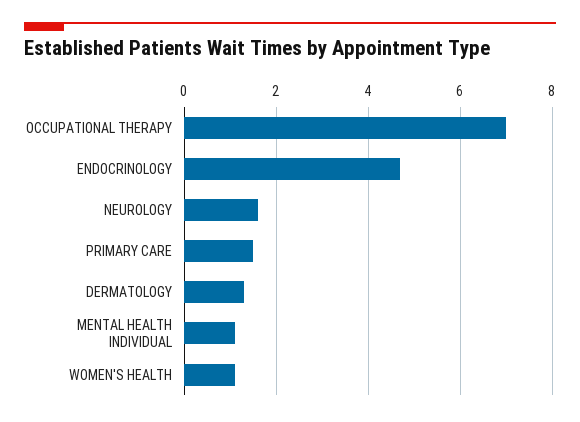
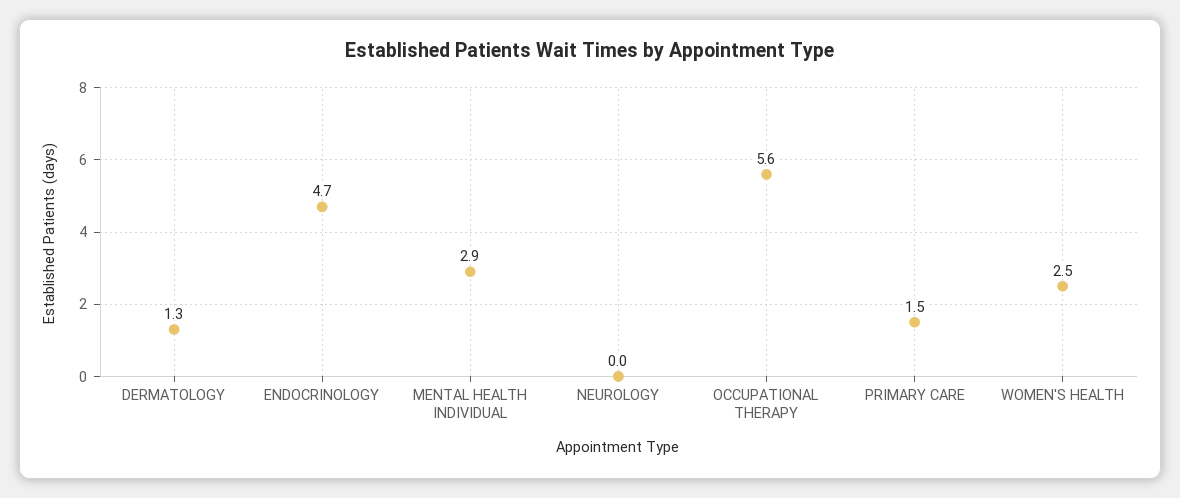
OCCUPATIONAL THERAPY: 7 -> 5.6
NEUROLOGY: 1.5 -> 0
MENTAL HEALTH INDIVIDUAL: 1 -> 2.9
WOMEN'S HEALTH: 1 -> 2.5

